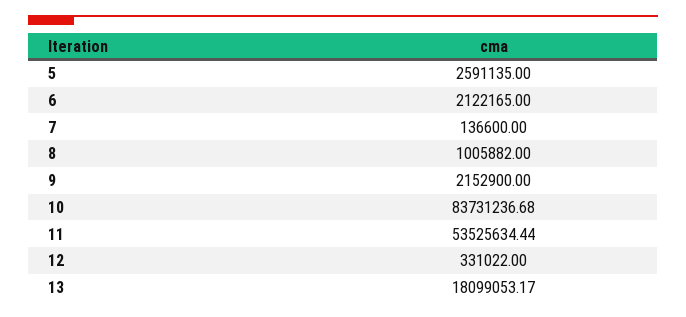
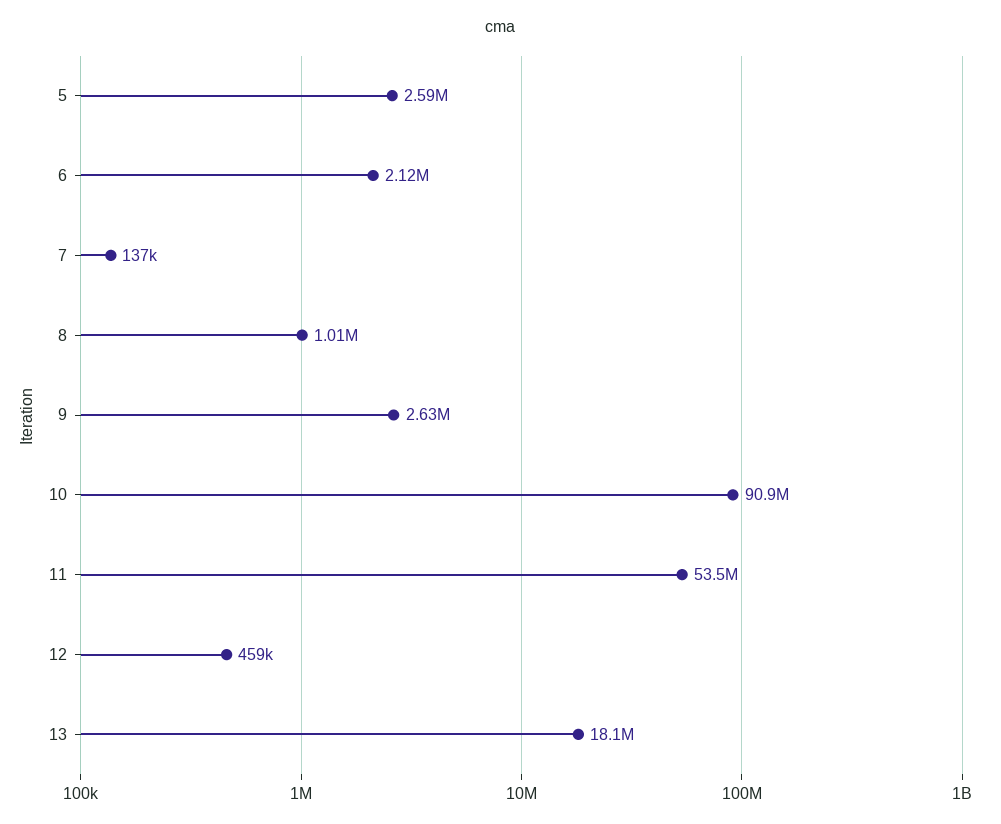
9: 2152900 -> 2630000
10: 83731236.68 -> 90900000
12: 331022 -> 459000

